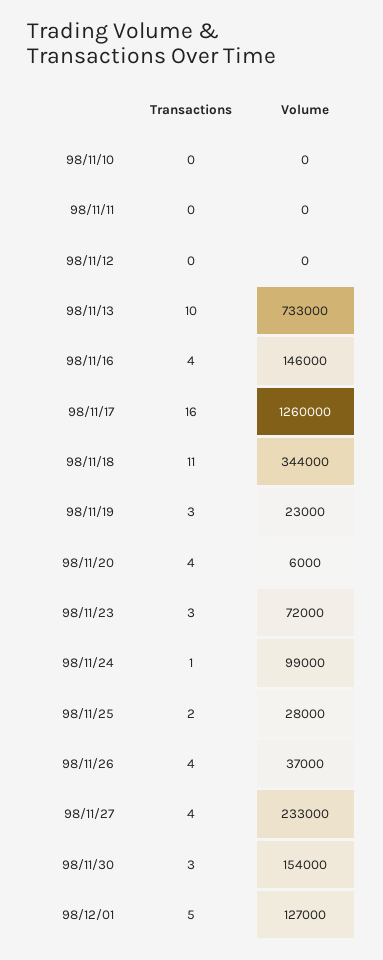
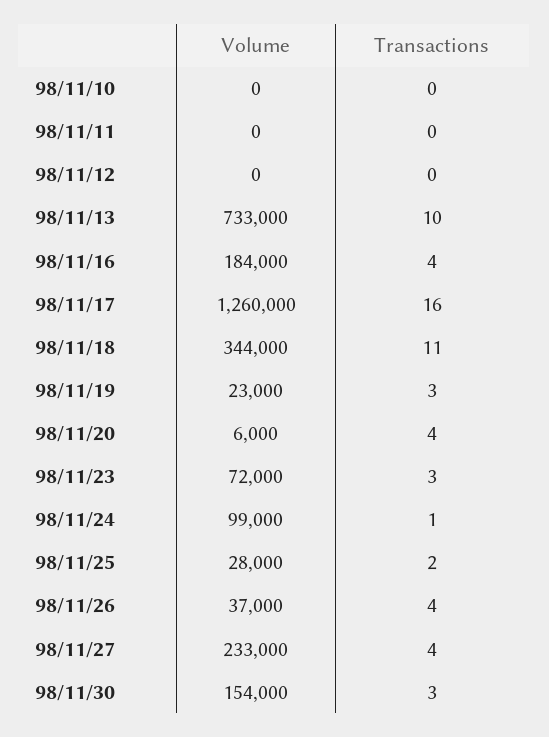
Volume, 98/11/16: 146000 -> 184000
Transactions, 98/12/01: 5 -> none
Volume, 98/12/01: 127000 -> none

